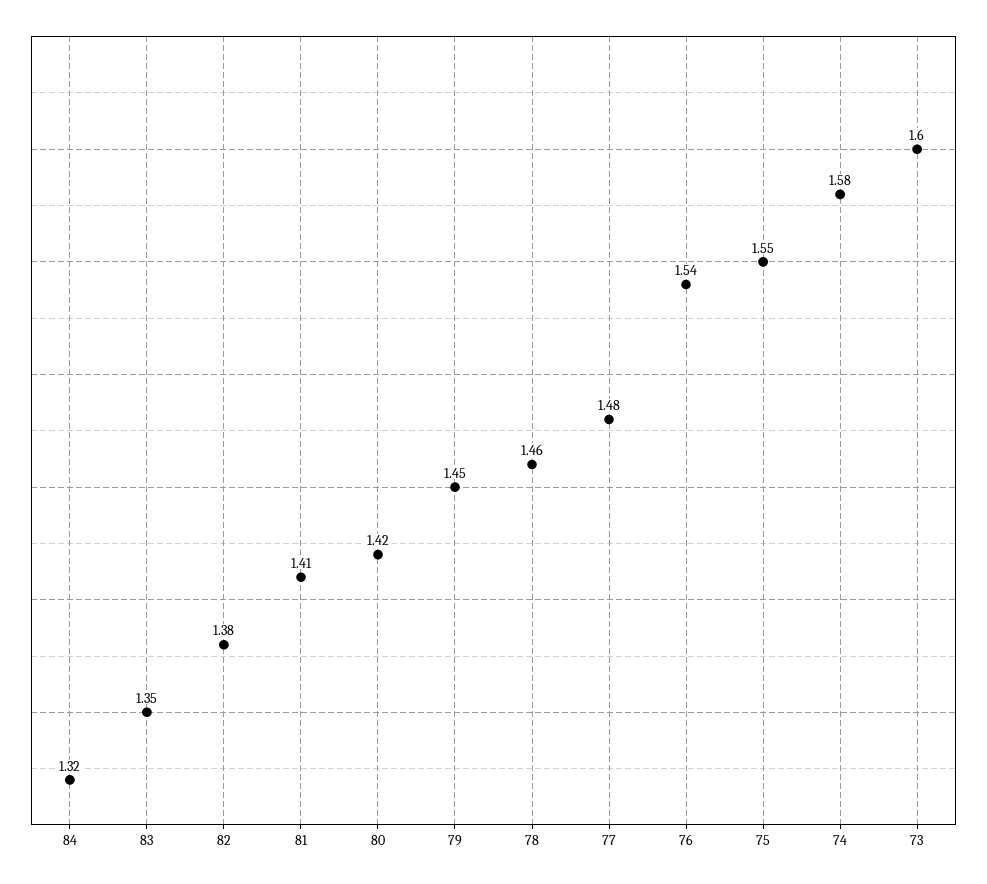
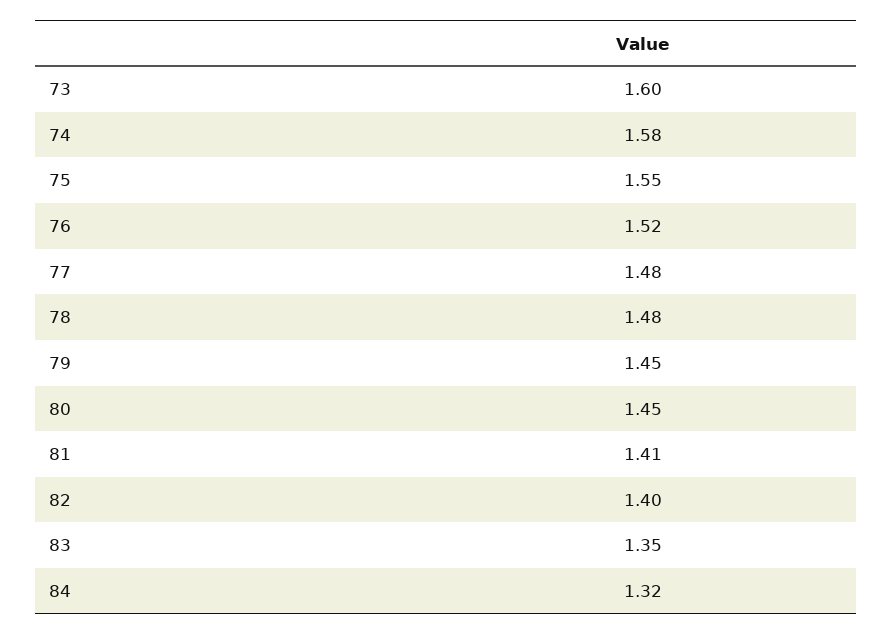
82: 1.38 -> 1.4
80: 1.42 -> 1.45
78: 1.46 -> 1.48
76: 1.54 -> 1.52

